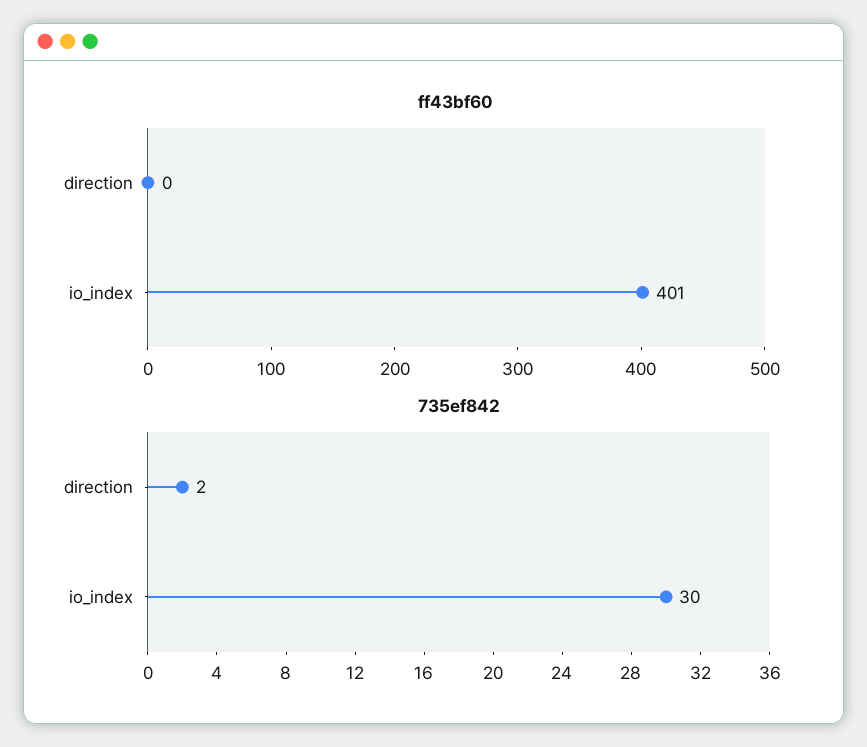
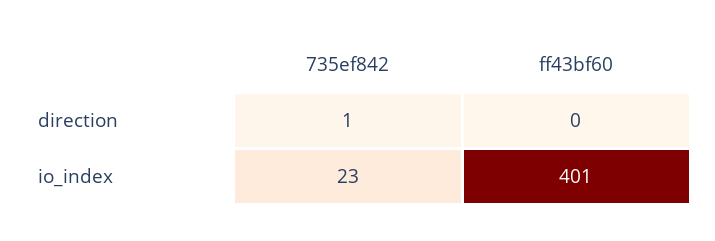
735ef842, direction: 2 -> 1
735ef842, io_index: 30 -> 23

